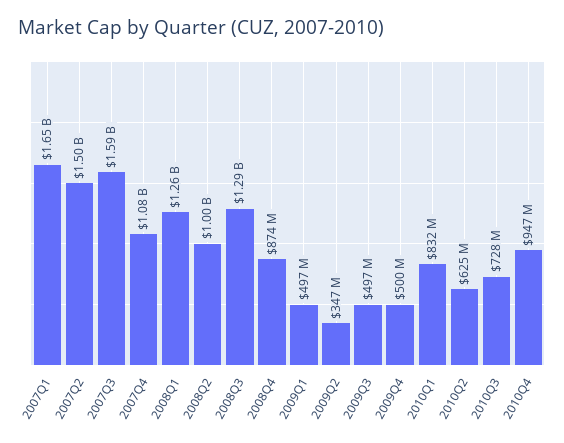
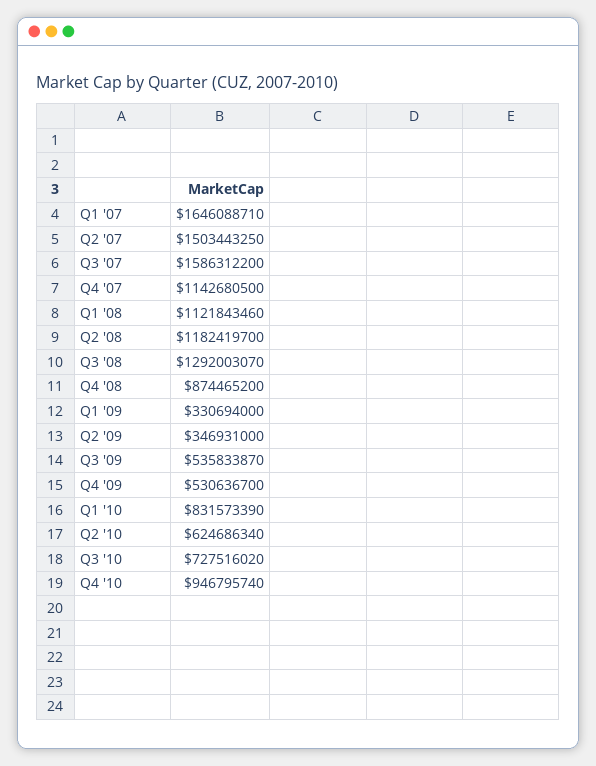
2007Q4: 1080000000 -> 1142680500
2008Q1: 1260000000 -> 1121843460
2008Q2: 1000000000 -> 1182419700
2009Q1: 497000000 -> 330694000
2009Q3: 497000000 -> 535833870
2009Q4: 500000000 -> 530636700

